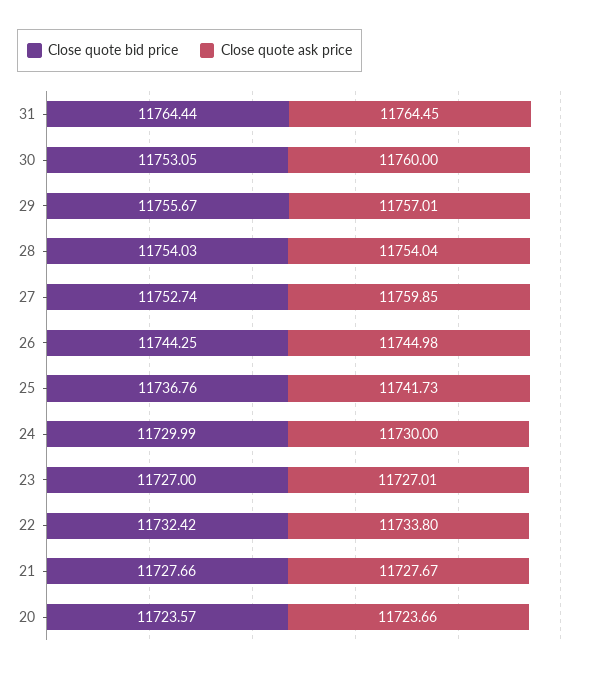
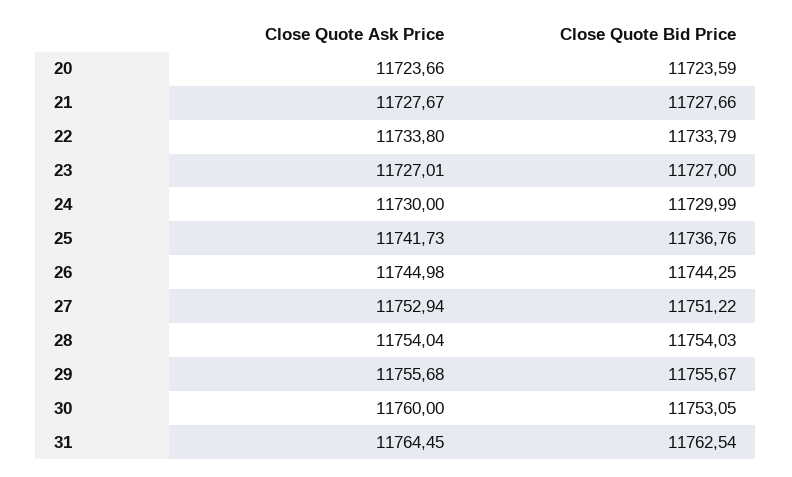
Close quote bid price, 31: 11764.44 -> 11762.54
Close quote ask price, 29: 11757.01 -> 11755.68
Close quote bid price, 27: 11752.74 -> 11751.22
Close quote ask price, 27: 11759.85 -> 11752.94
Close quote bid price, 22: 11732.42 -> 11733.79
Close quote bid price, 20: 11723.57 -> 11723.59

